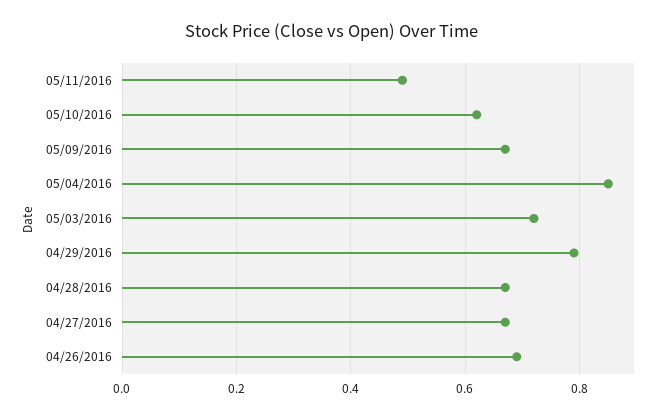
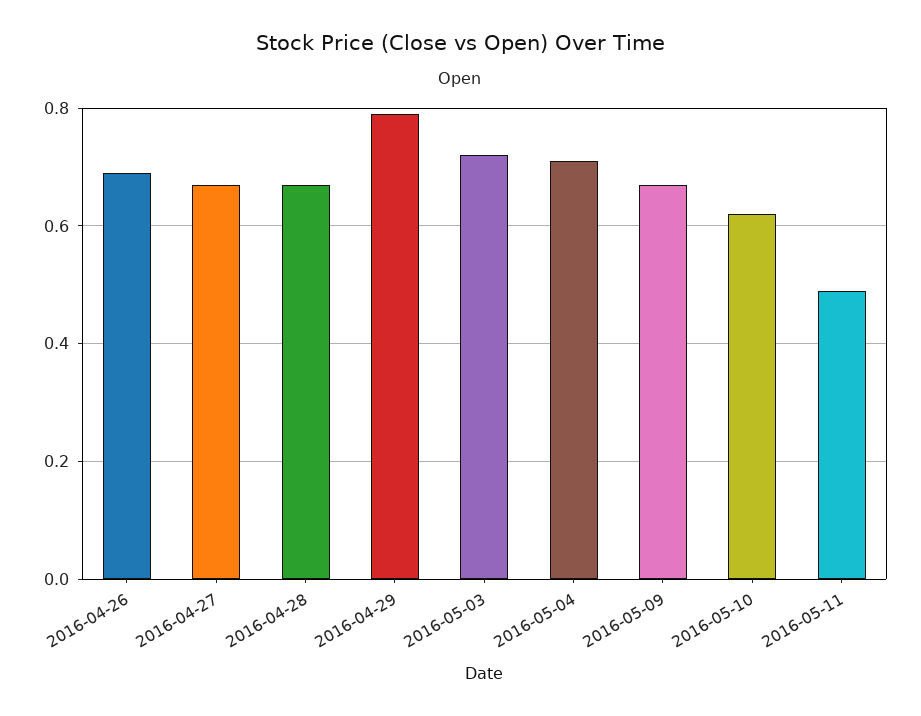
05/04/2016: 0.85 -> 0.7

